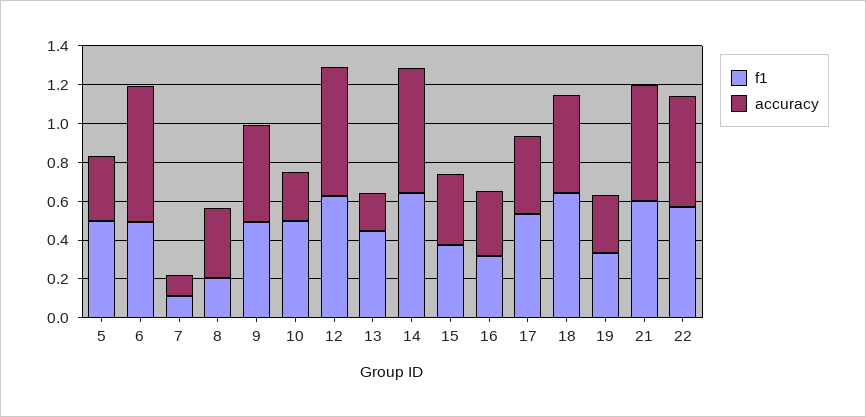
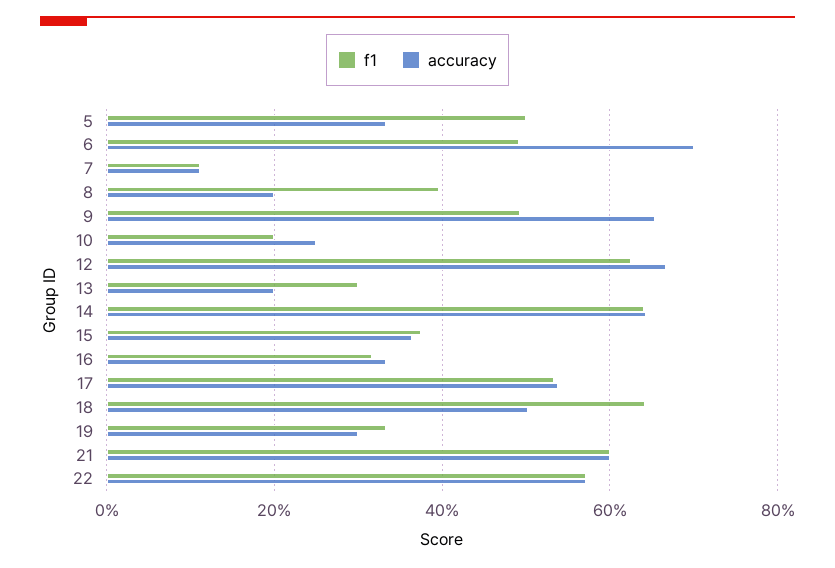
f1, 8: 0.2 -> 0.4
accuracy, 8: 0.35 -> 0.2
accuracy, 9: 0.5 -> 0.66
f1, 10: 0.5 -> 0.2
f1, 13: 0.45 -> 0.3
accuracy, 17: 0.4 -> 0.54

